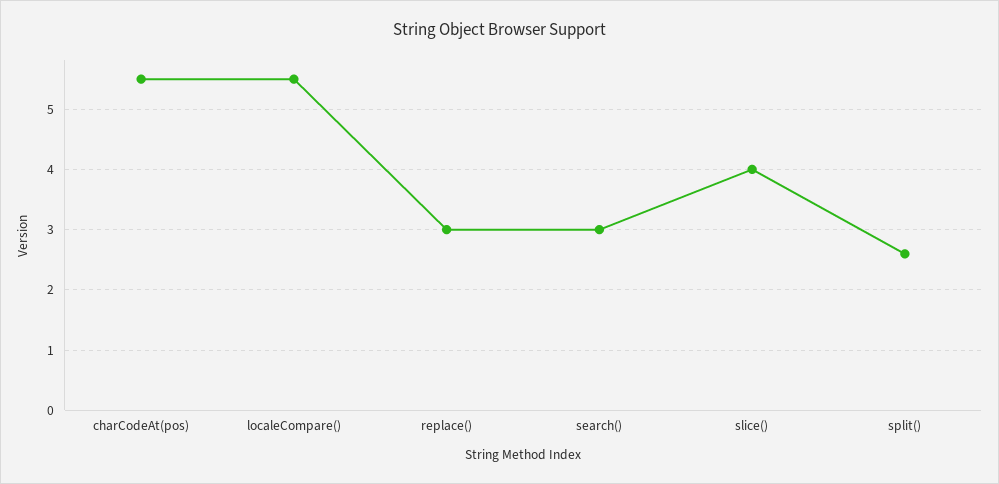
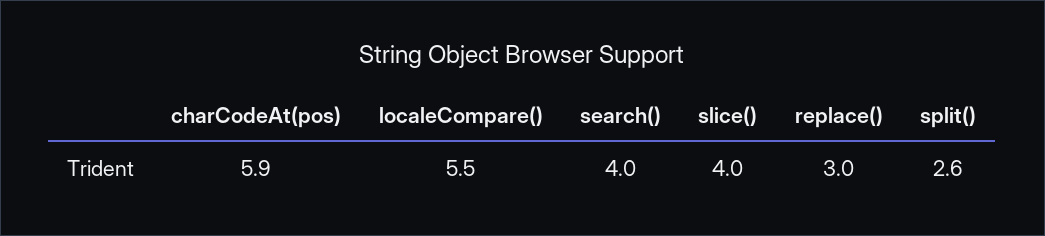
charCodeAt(pos): 5.5 -> 5.9
search(): 3 -> 4

